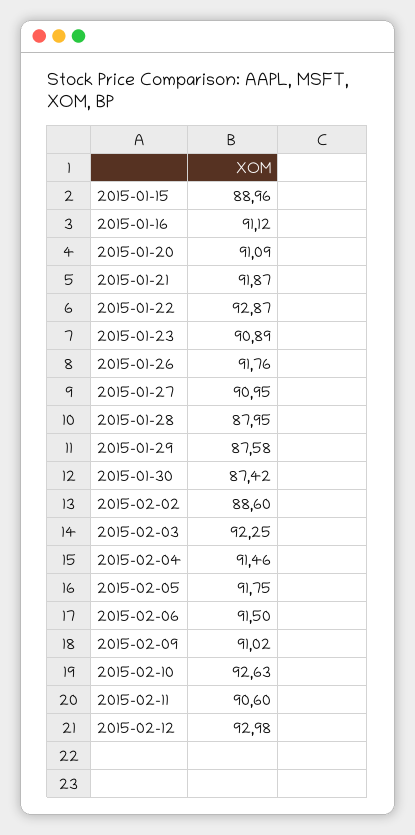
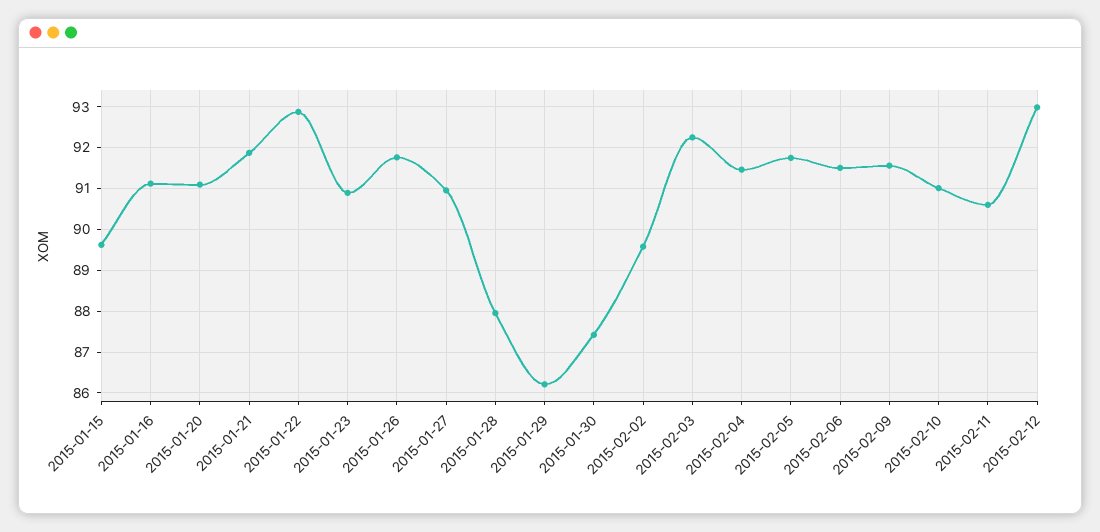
2015-01-15: 88.96 -> 89.6
2015-01-29: 87.58 -> 86.2
2015-02-02: 88.6 -> 89.6
2015-02-09: 91.02 -> 91.6
2015-02-10: 92.63 -> 91

